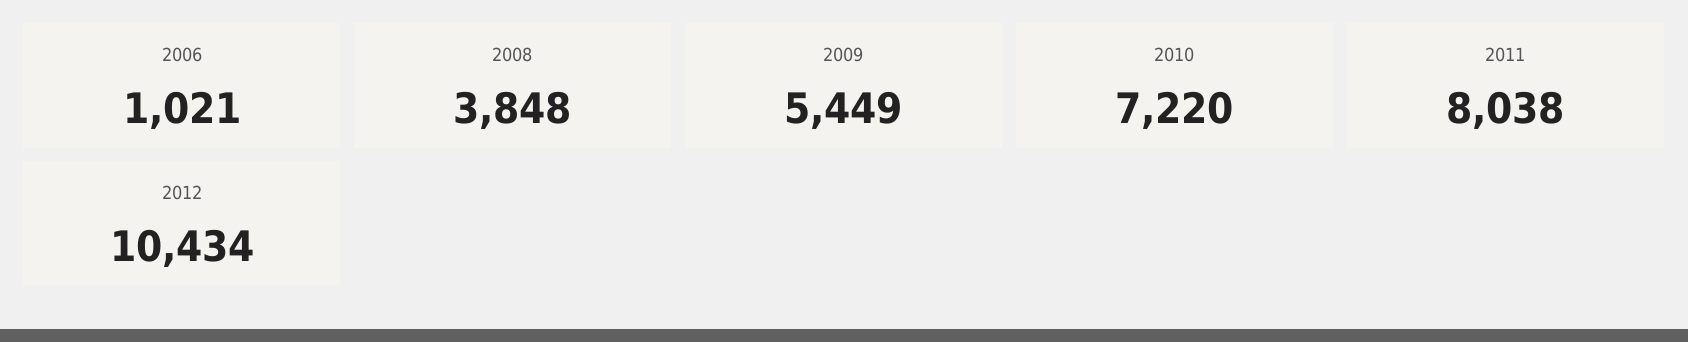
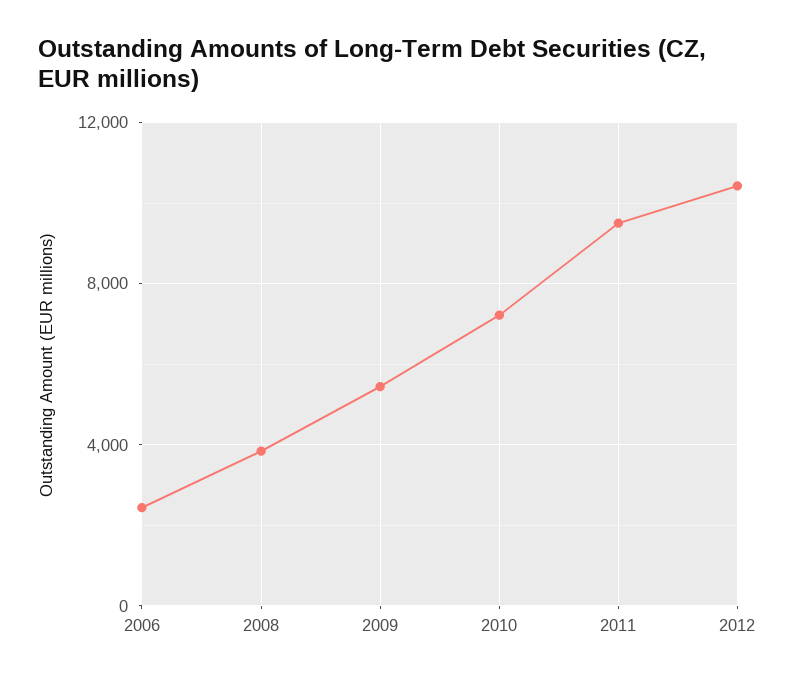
2006: 1021 -> 2500
2011: 8038 -> 9500

